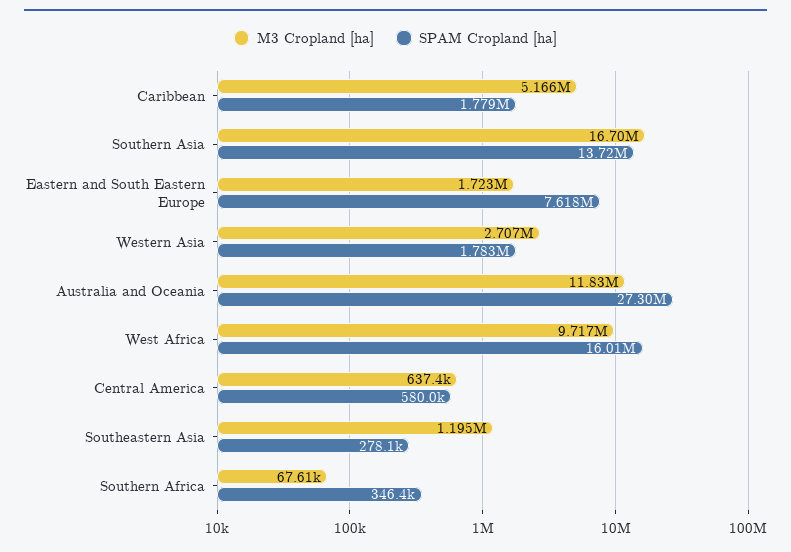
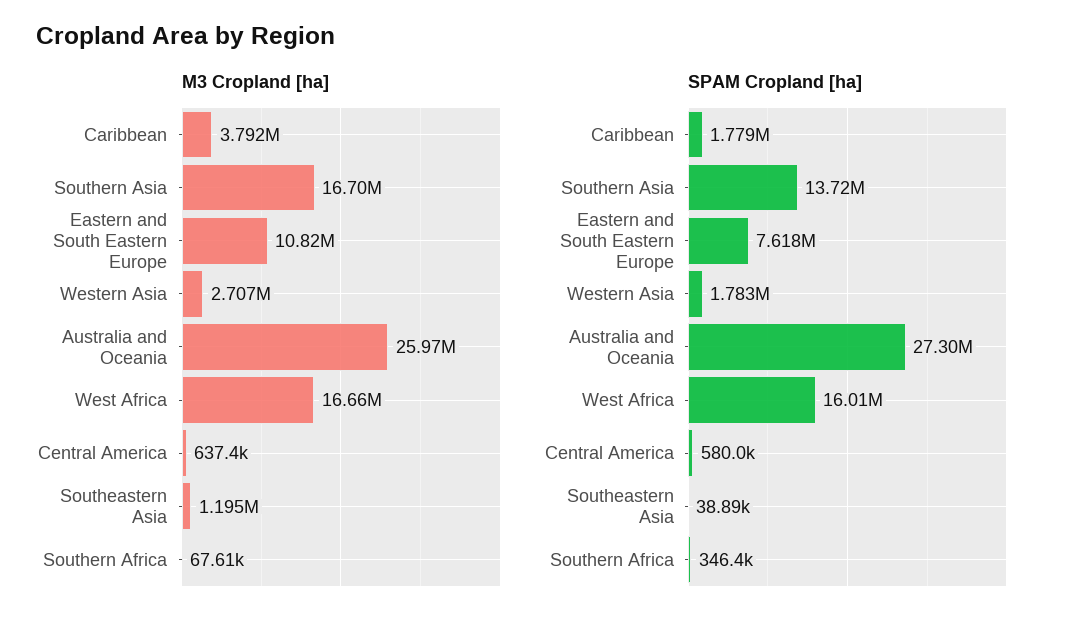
M3 Cropland [ha], Caribbean: 5166000 -> 3792000
M3 Cropland [ha], Eastern and South Eastern Europe: 1723000 -> 10820000
M3 Cropland [ha], Australia and Oceania: 11830000 -> 25970000
M3 Cropland [ha], West Africa: 9717000 -> 16660000
SPAM Cropland [ha], Southeastern Asia: 278100 -> 38890

